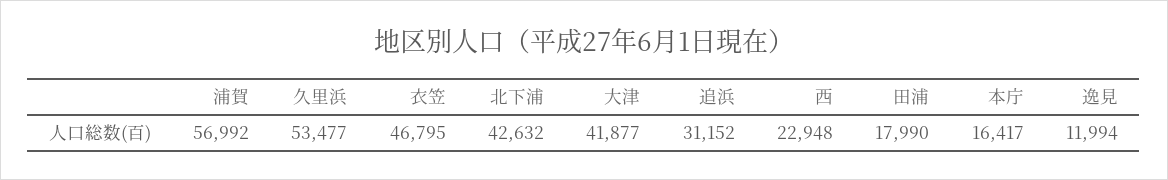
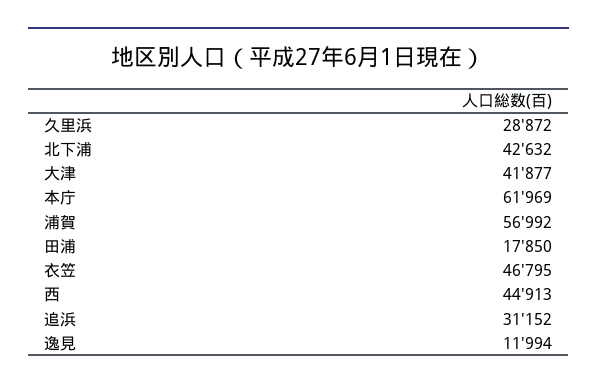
久里浜: 53477 -> 28872
西: 22948 -> 44913
田浦: 17990 -> 17850
本庁: 16417 -> 61969

